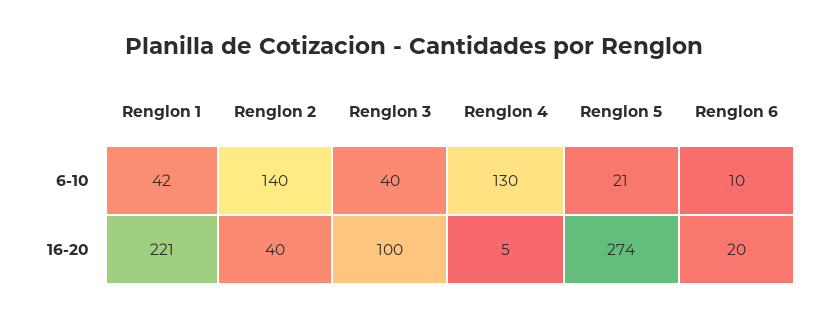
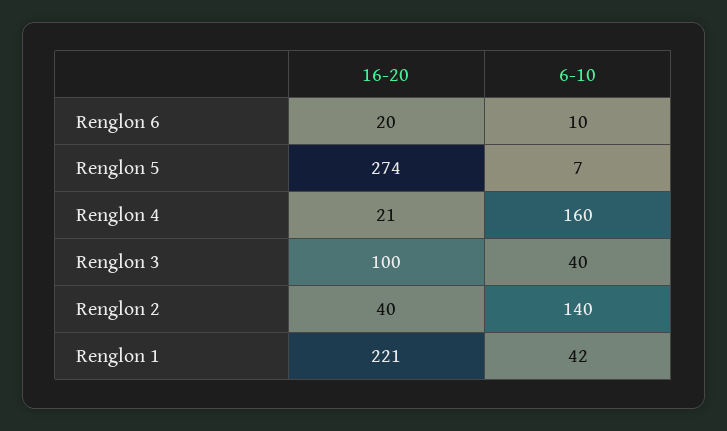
Renglon 4, 6-10: 130 -> 160
Renglon 5, 6-10: 21 -> 7
Renglon 4, 16-20: 5 -> 21

